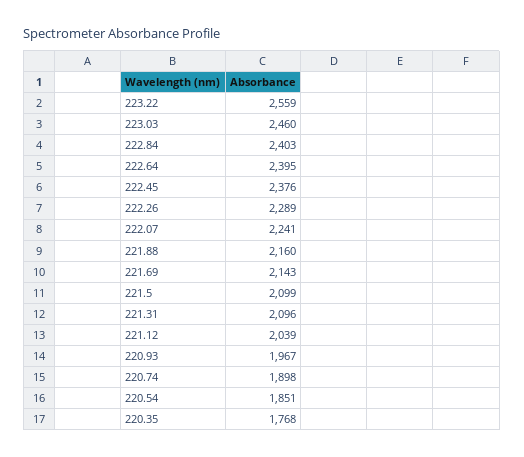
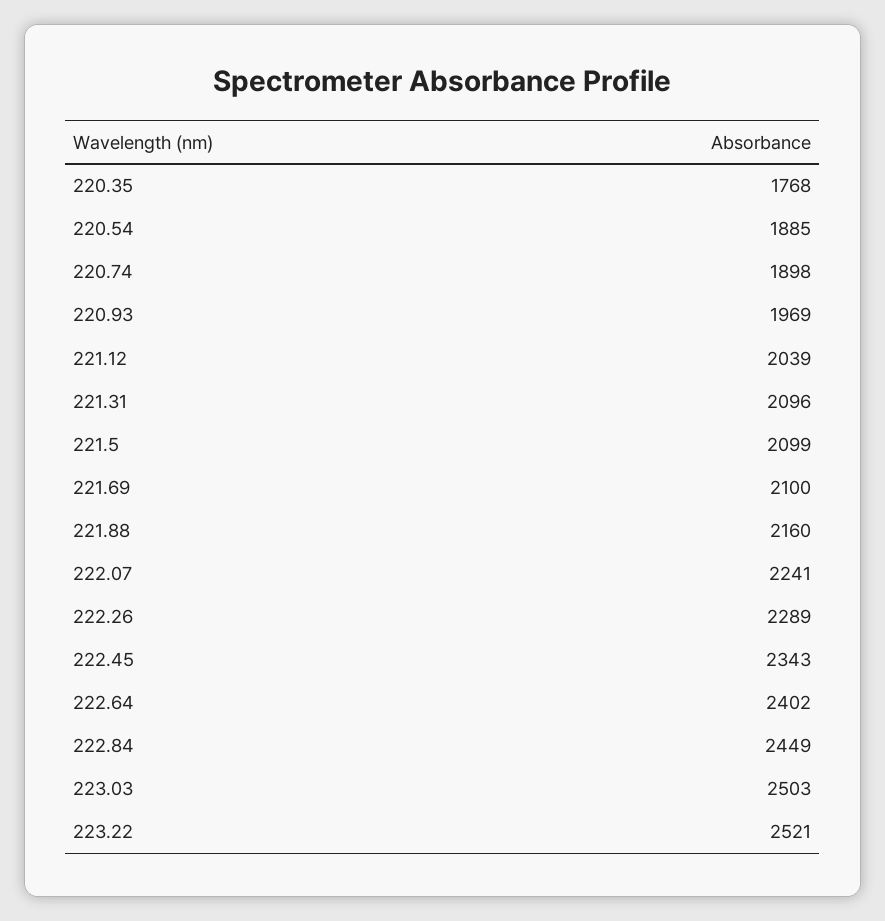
223.22: 2559 -> 2521
223.03: 2460 -> 2503
222.84: 2403 -> 2449
222.64: 2395 -> 2402
222.45: 2376 -> 2343
221.69: 2143 -> 2100
220.93: 1967 -> 1969
220.54: 1851 -> 1885

